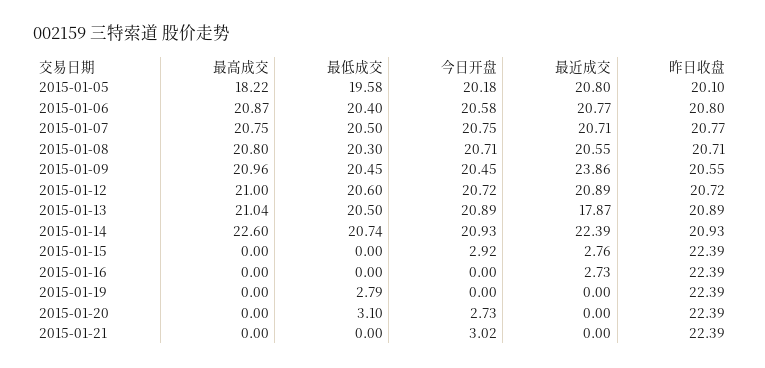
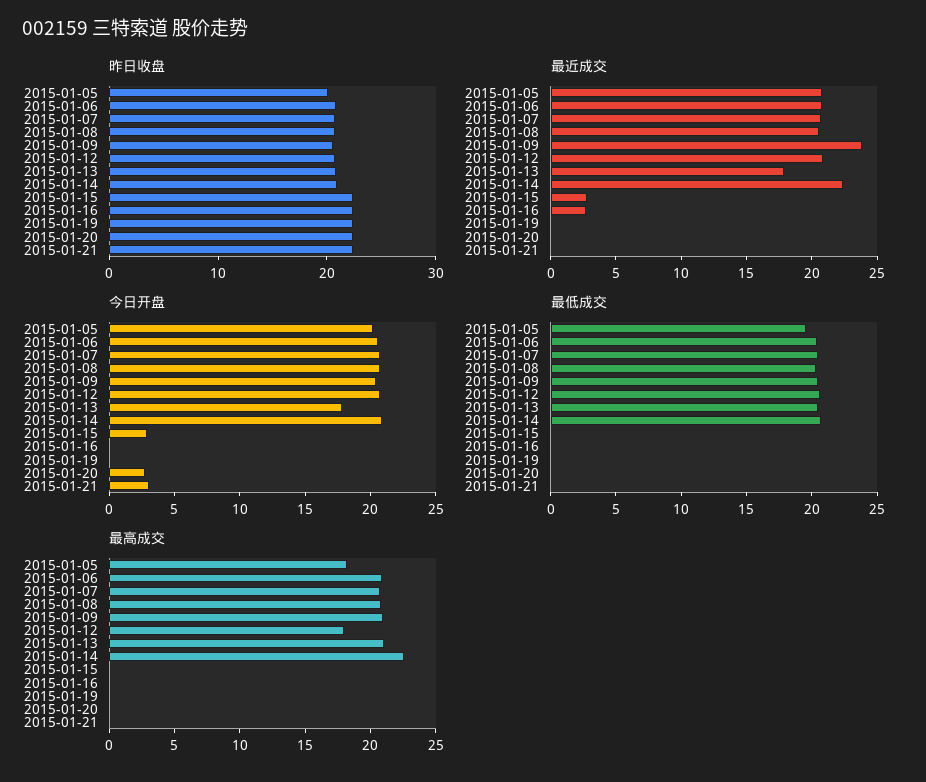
最高成交, 2015-01-12: 21 -> 18
今日开盘, 2015-01-13: 20.89 -> 18
最低成交, 2015-01-19: 2.79 -> 0
最低成交, 2015-01-20: 3.1 -> 0

